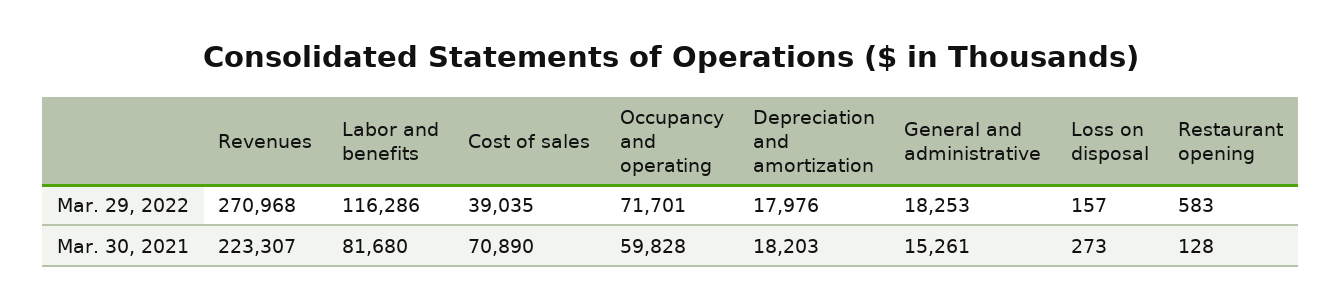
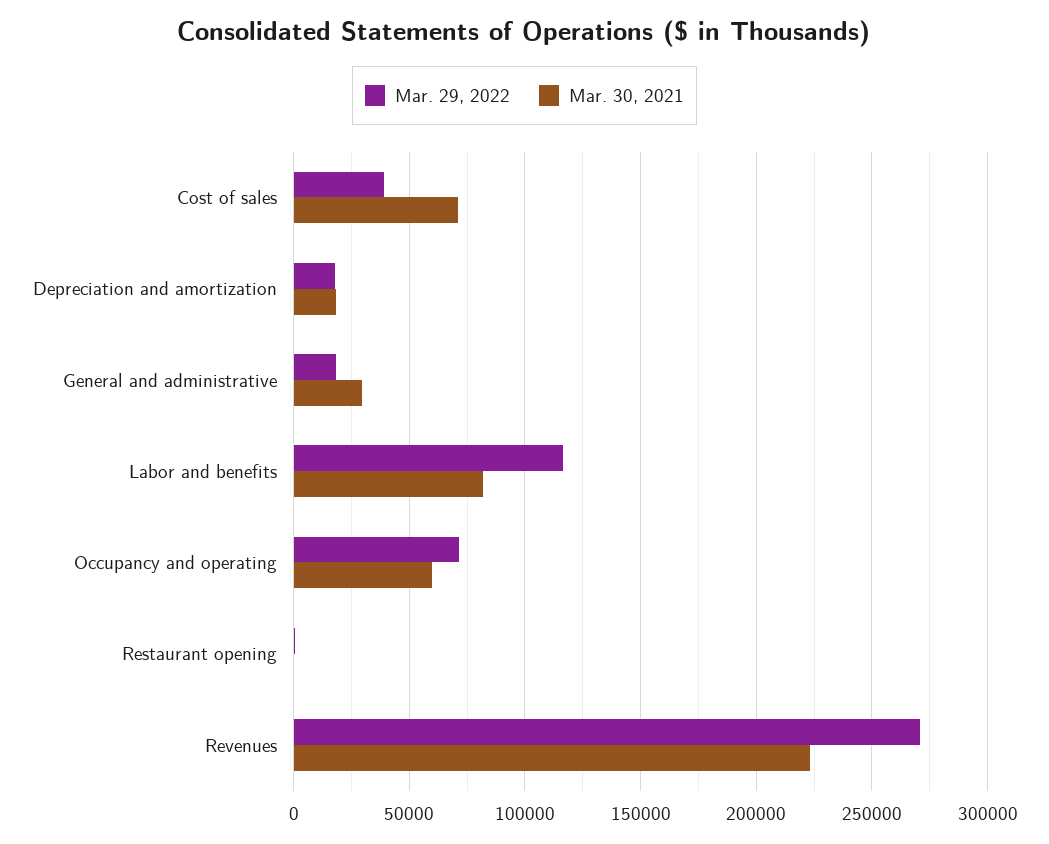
Mar. 29, 2022, Loss on disposal: 157 -> none
Mar. 30, 2021, General and administrative: 15261 -> 30000
Mar. 30, 2021, Loss on disposal: 273 -> none

